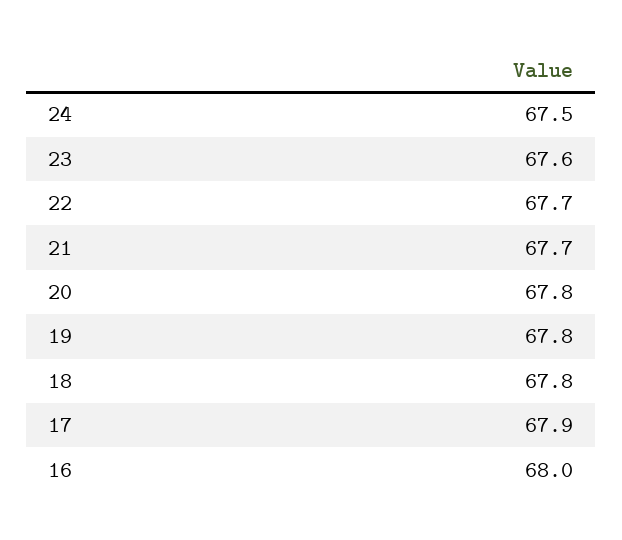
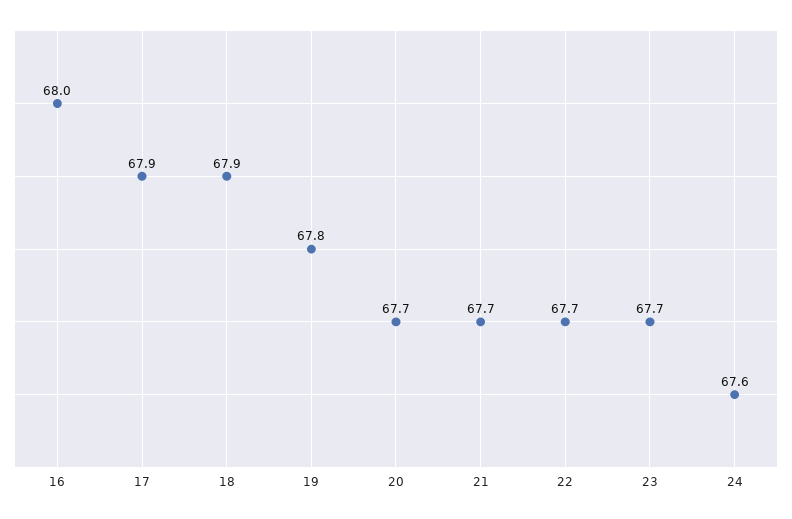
24: 67.5 -> 67.6
23: 67.6 -> 67.7
20: 67.8 -> 67.7
18: 67.8 -> 67.9

